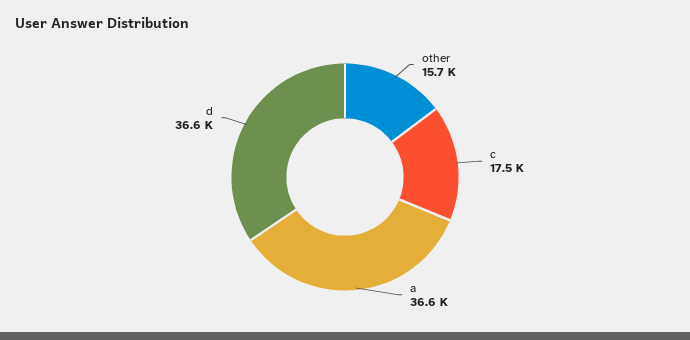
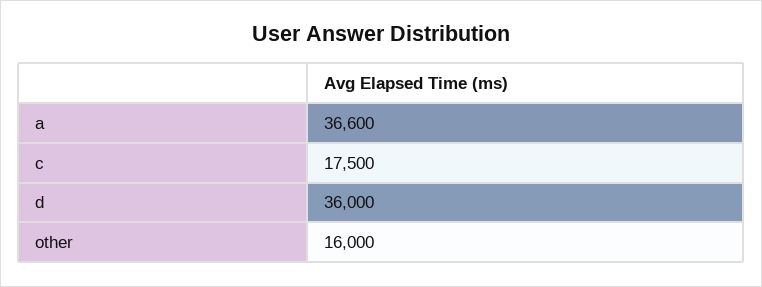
other: 15700 -> 16000
d: 36600 -> 36000

